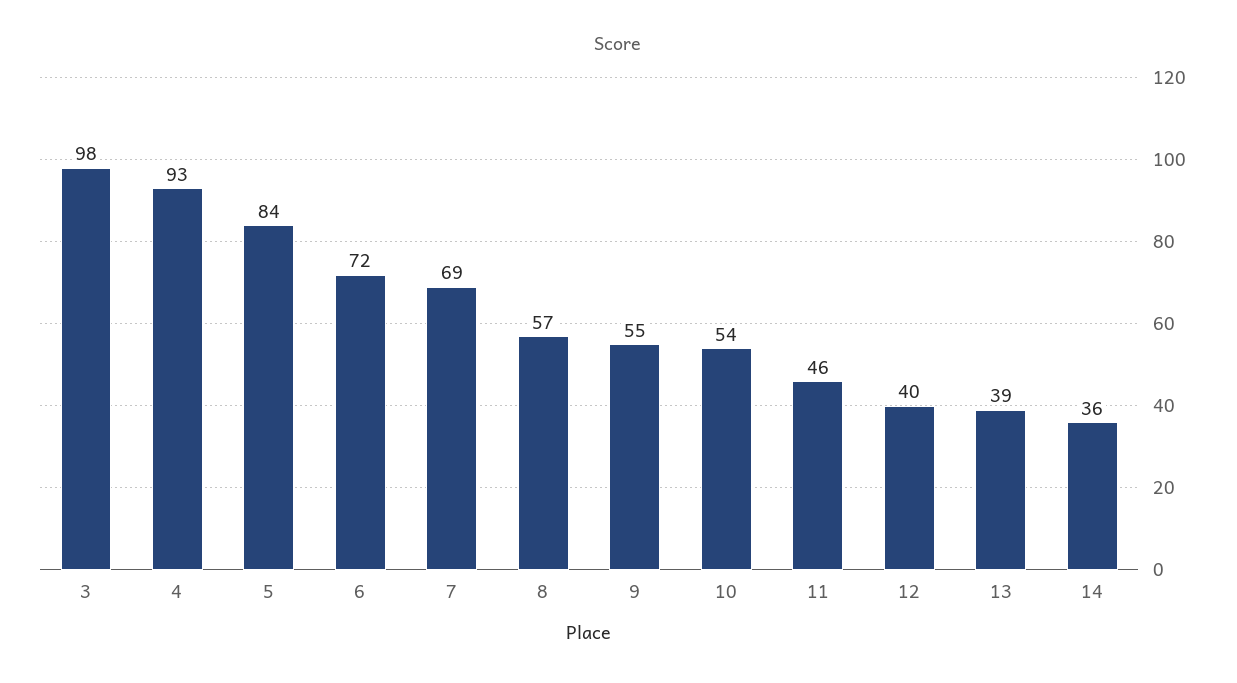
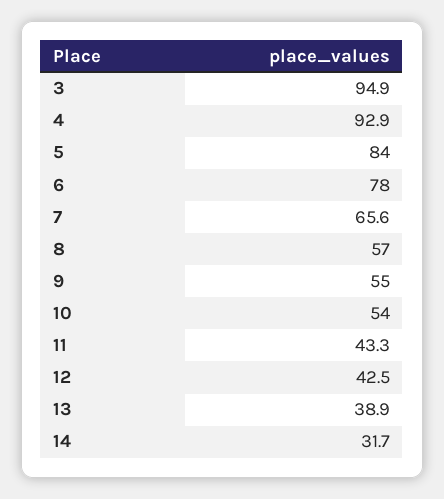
3: 98 -> 94.9
6: 72 -> 78
7: 69 -> 65.6
11: 46 -> 43.3
12: 40 -> 42.5
14: 36 -> 31.7

